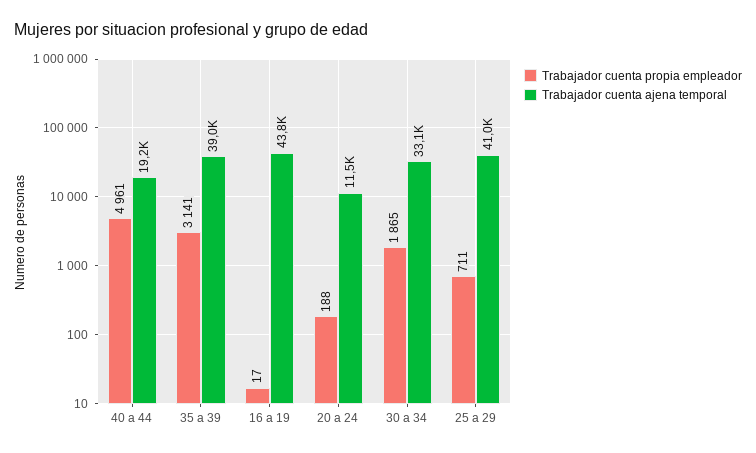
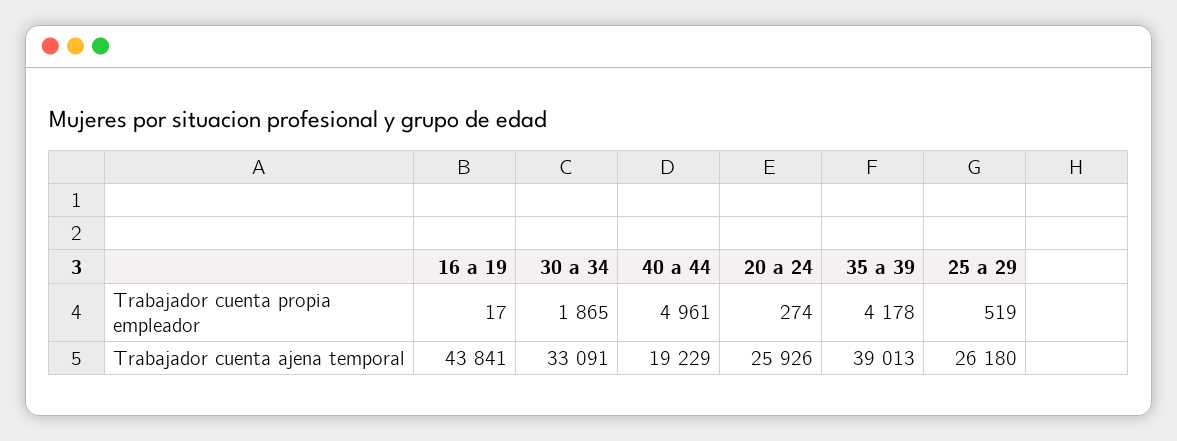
Trabajador cuenta propia empleador, 35 a 39: 3141 -> 4178
Trabajador cuenta propia empleador, 20 a 24: 188 -> 274
Trabajador cuenta ajena temporal, 20 a 24: 11500 -> 25926
Trabajador cuenta propia empleador, 25 a 29: 711 -> 519
Trabajador cuenta ajena temporal, 25 a 29: 41000 -> 26180

